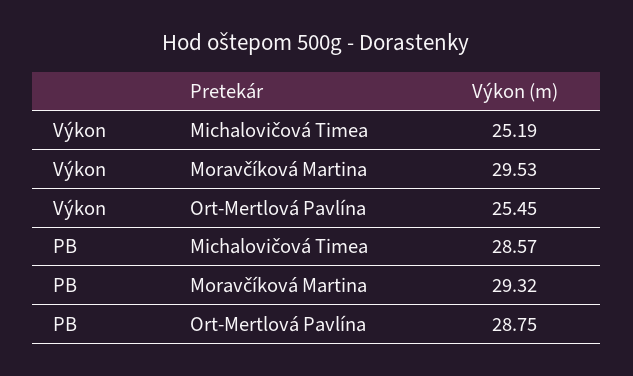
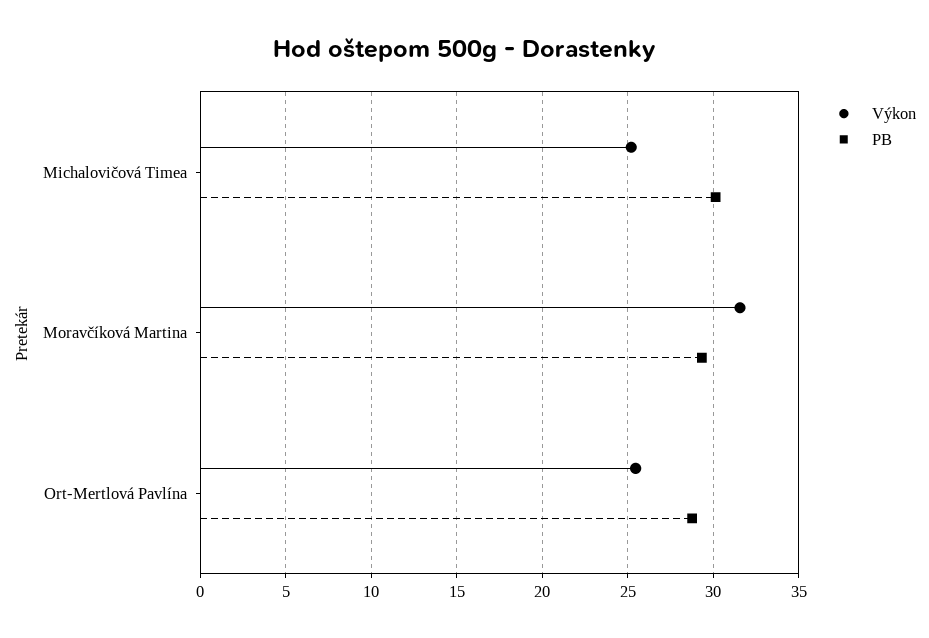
Výkon, Moravčíková Martina: 29.53 -> 31.5
PB, Michalovičová Timea: 28.57 -> 30

